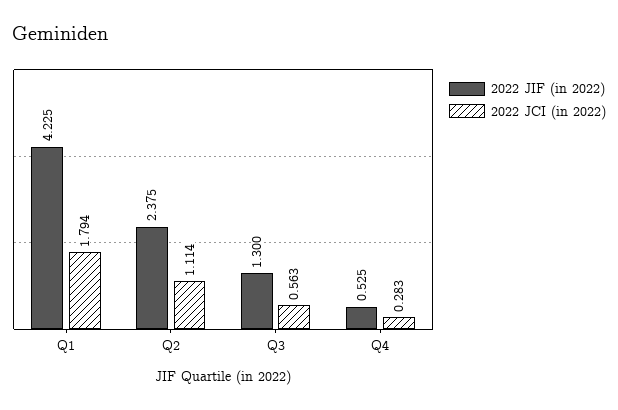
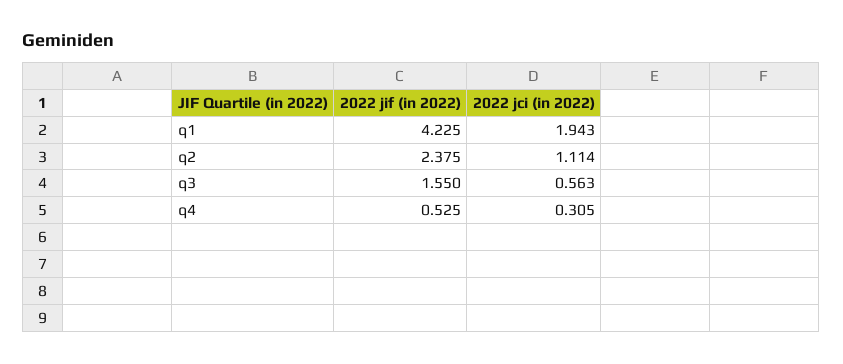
2022 JCI (in 2022), Q1: 1.794 -> 1.943
2022 JIF (in 2022), Q3: 1.3 -> 1.55
2022 JCI (in 2022), Q4: 0.283 -> 0.305

